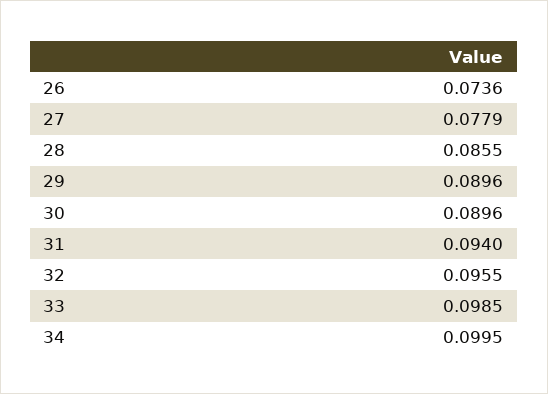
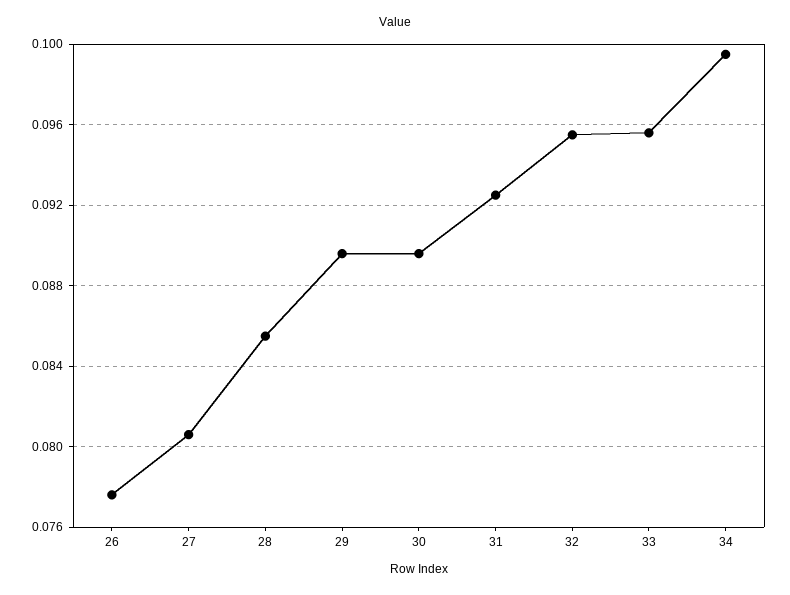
26: 0.0736 -> 0.0775
27: 0.0779 -> 0.0805
31: 0.094 -> 0.0925
33: 0.0985 -> 0.0955

